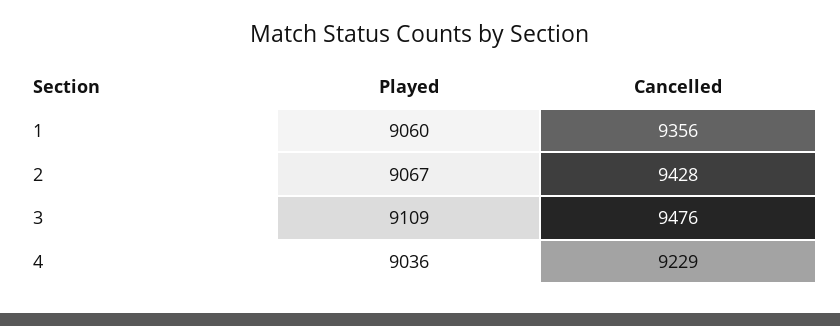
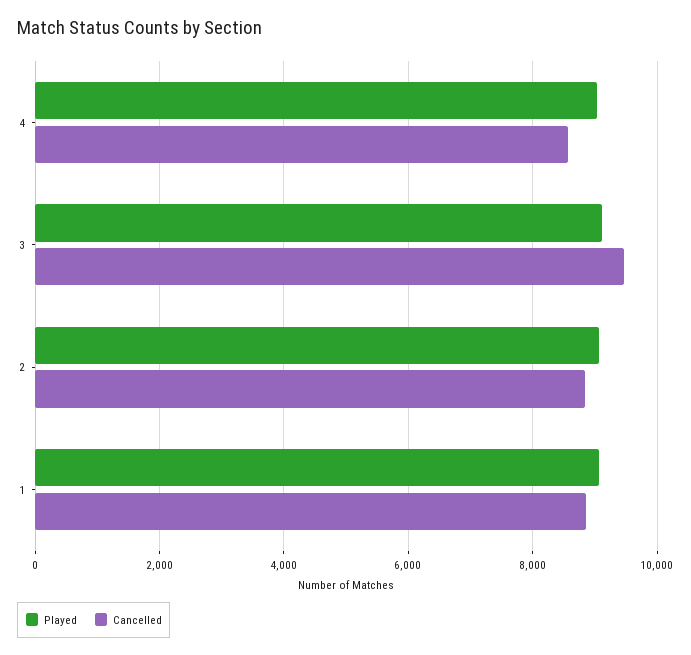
Cancelled, 1: 9356 -> 8800
Cancelled, 2: 9428 -> 8800
Cancelled, 4: 9229 -> 8600

